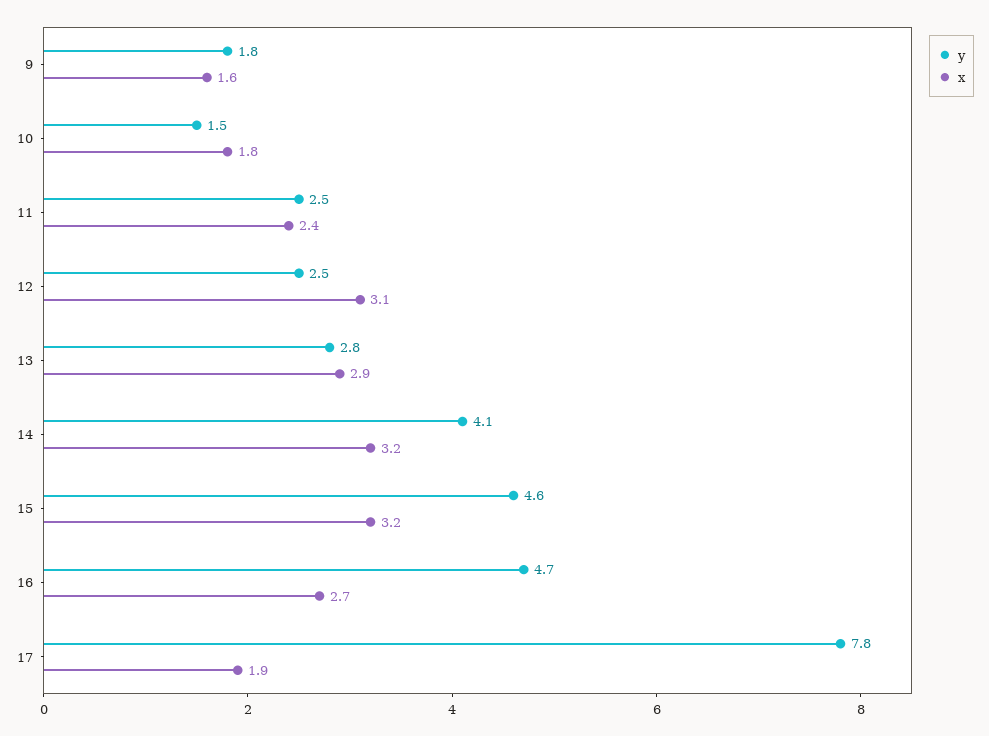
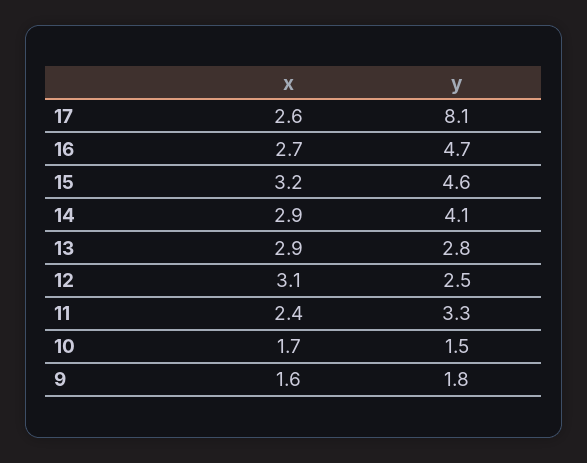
x, 10: 1.8 -> 1.7
y, 11: 2.5 -> 3.3
x, 14: 3.2 -> 2.9
y, 17: 7.8 -> 8.1
x, 17: 1.9 -> 2.6

